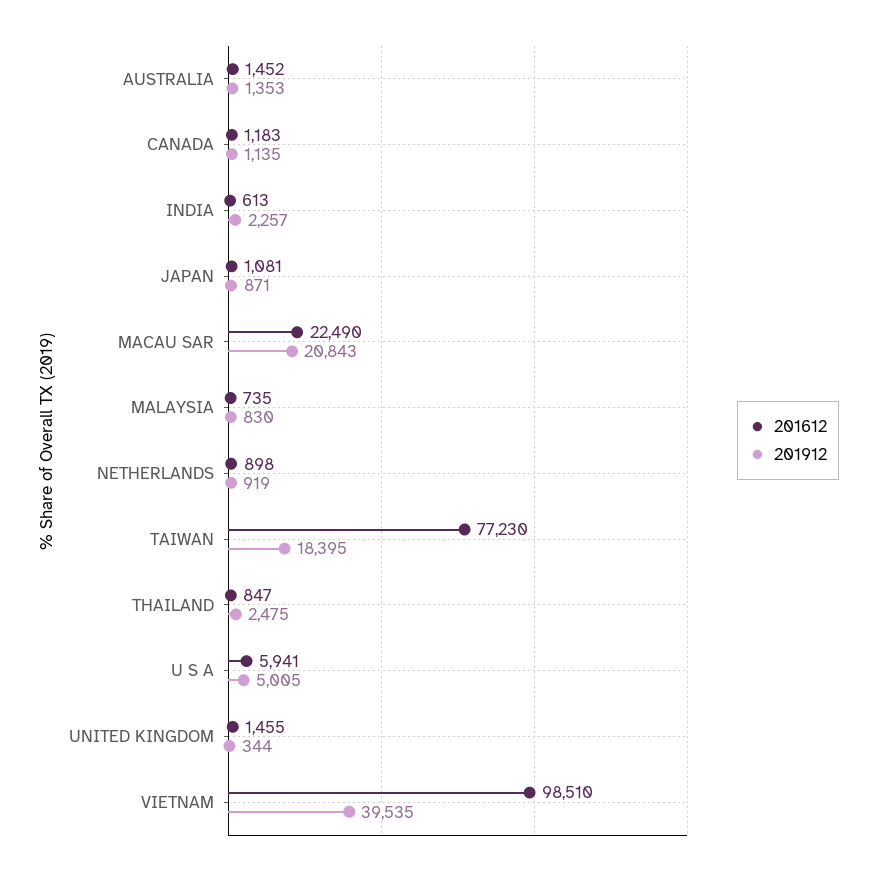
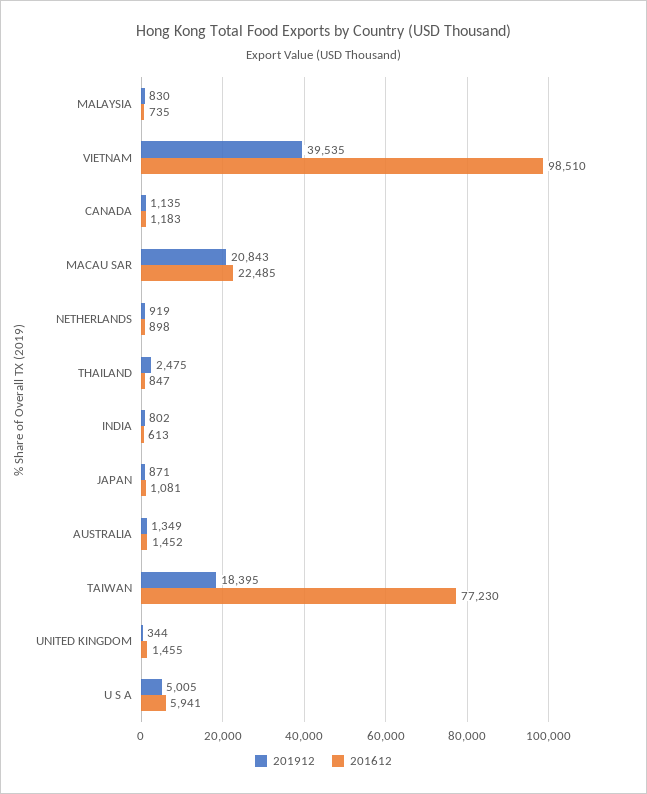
201912, AUSTRALIA: 1353 -> 1349
201912, INDIA: 2257 -> 802
201612, MACAU SAR: 22490 -> 22485

